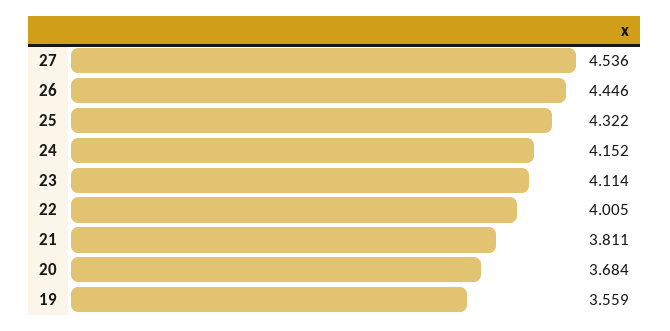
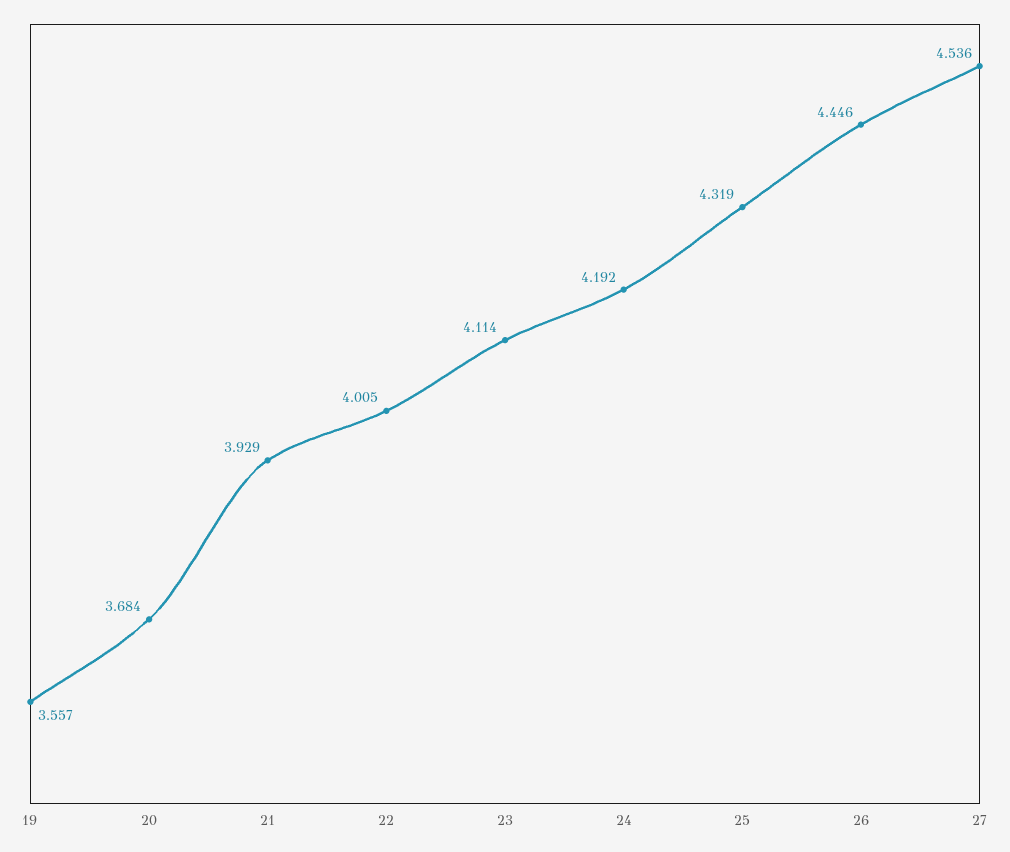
25: 4.322 -> 4.319
24: 4.152 -> 4.192
21: 3.811 -> 3.929
19: 3.559 -> 3.557

